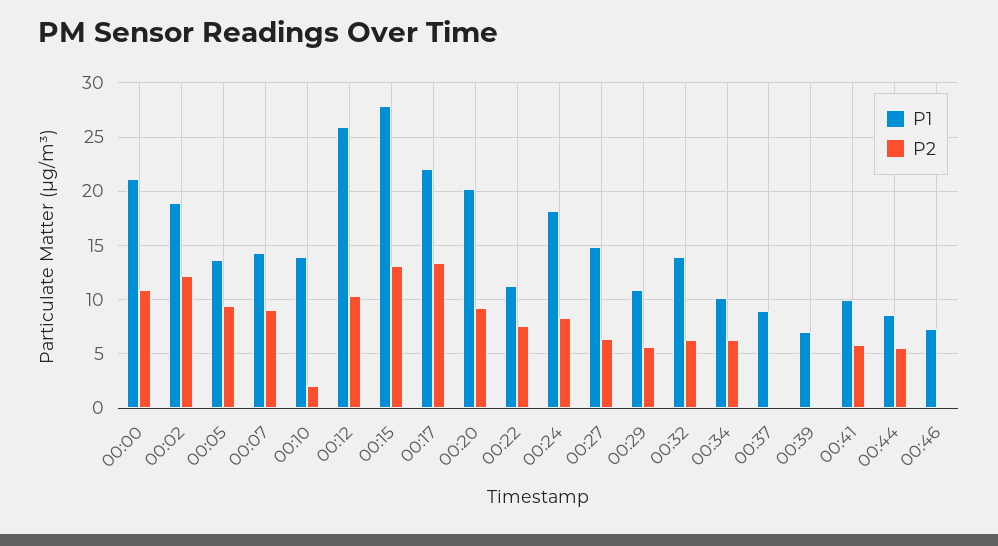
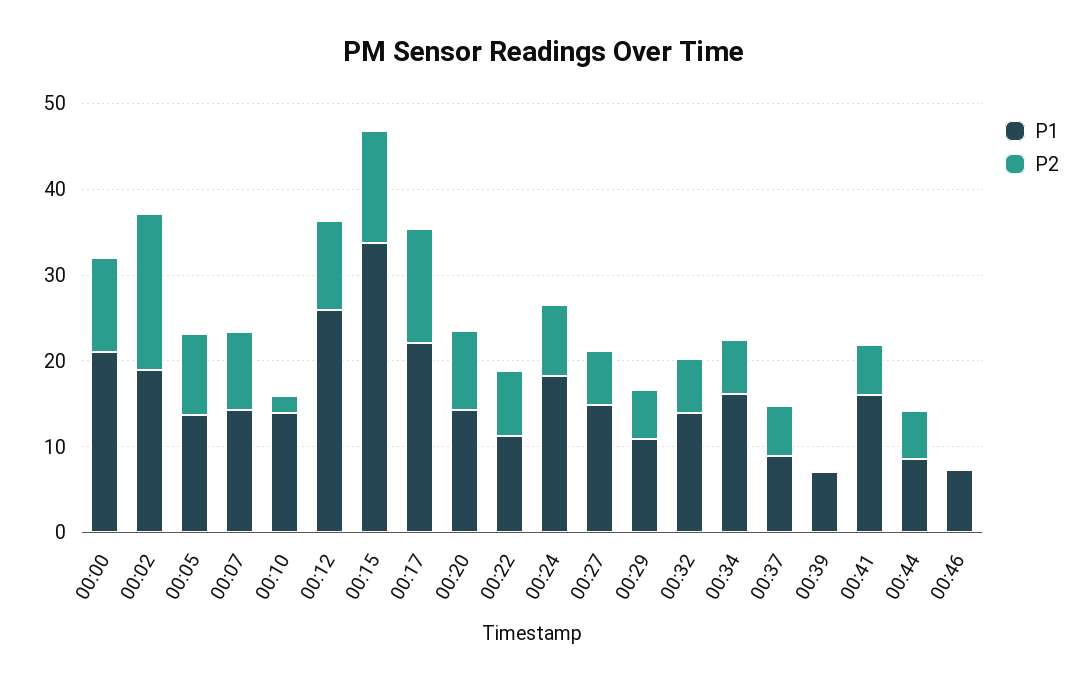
P2, 00:02: 12 -> 18
P1, 00:15: 28 -> 34
P1, 00:20: 20 -> 14
P1, 00:34: 10 -> 16
P2, 00:37: 0 -> 6
P1, 00:41: 10 -> 16

